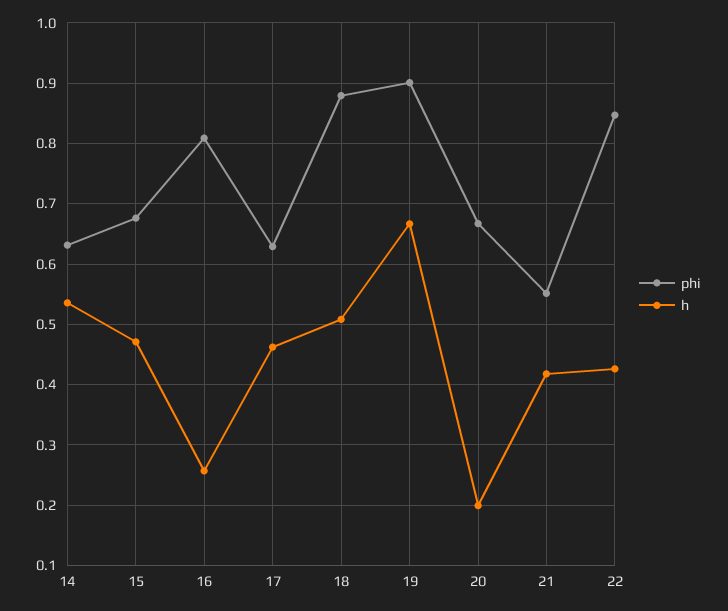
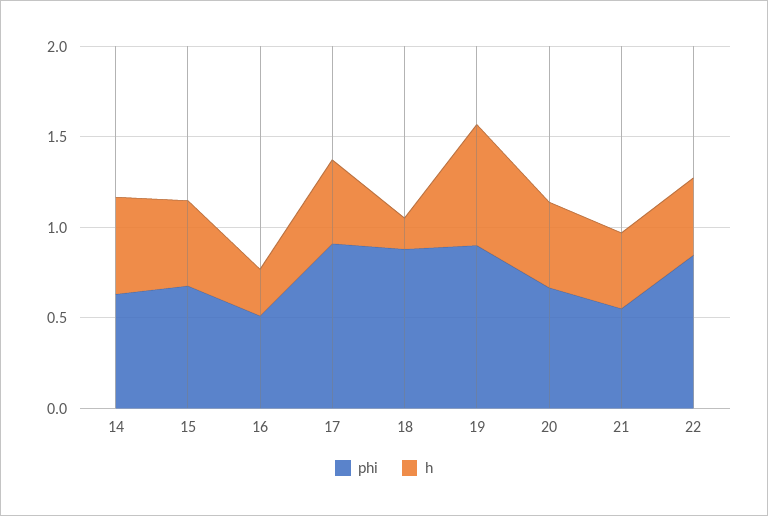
phi, 16: 0.81 -> 0.5
phi, 17: 0.63 -> 0.9
h, 18: 0.51 -> 0.2
h, 20: 0.2 -> 0.5

